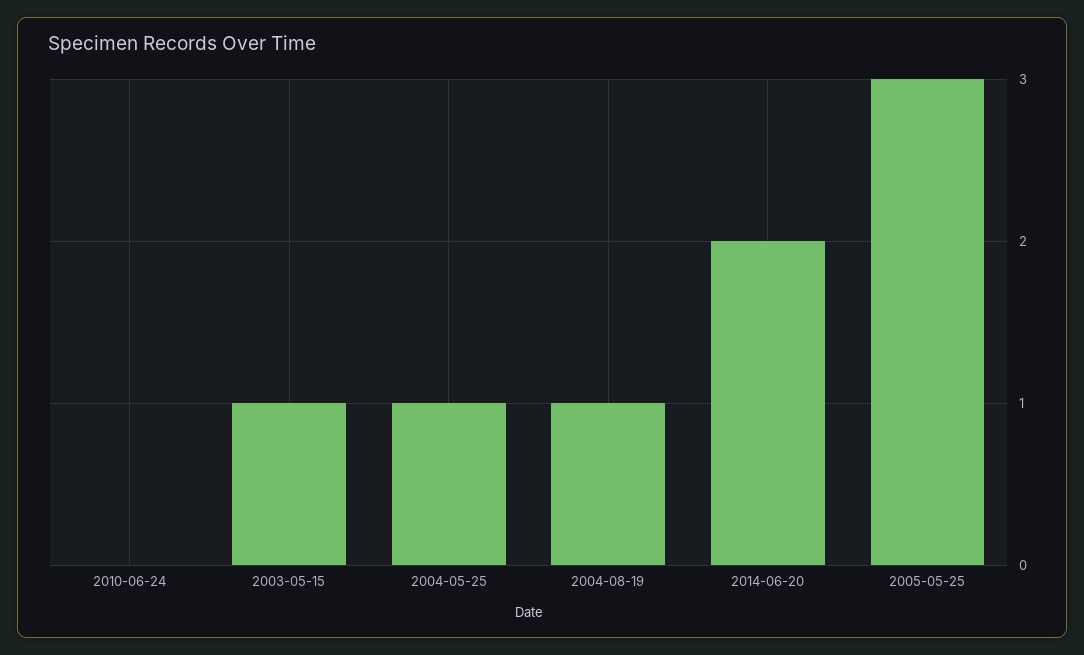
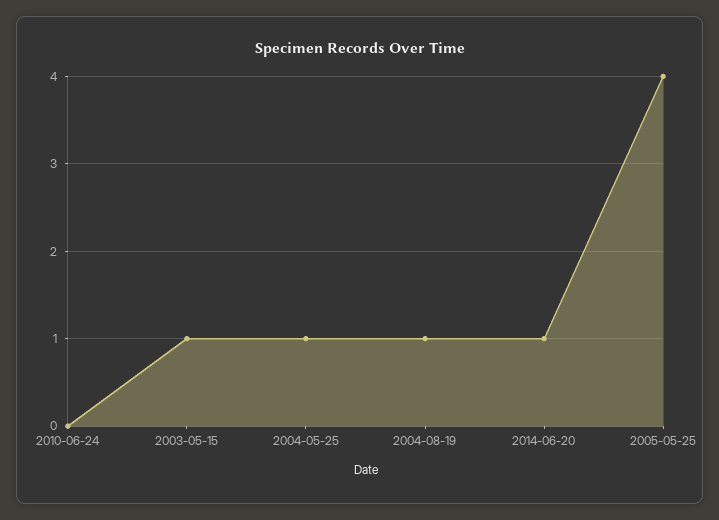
2014-06-20: 2 -> 1
2005-05-25: 3 -> 4

